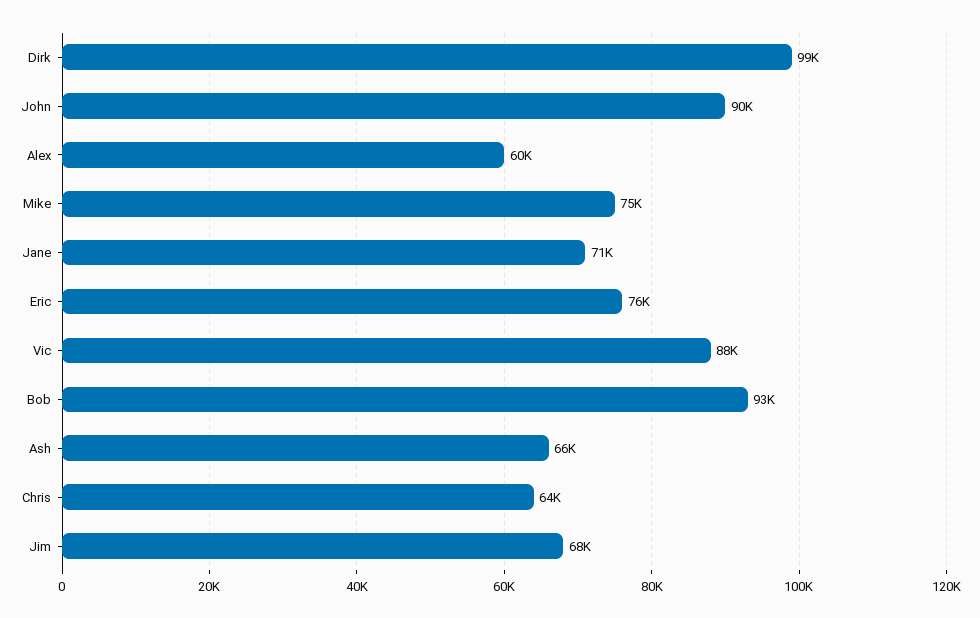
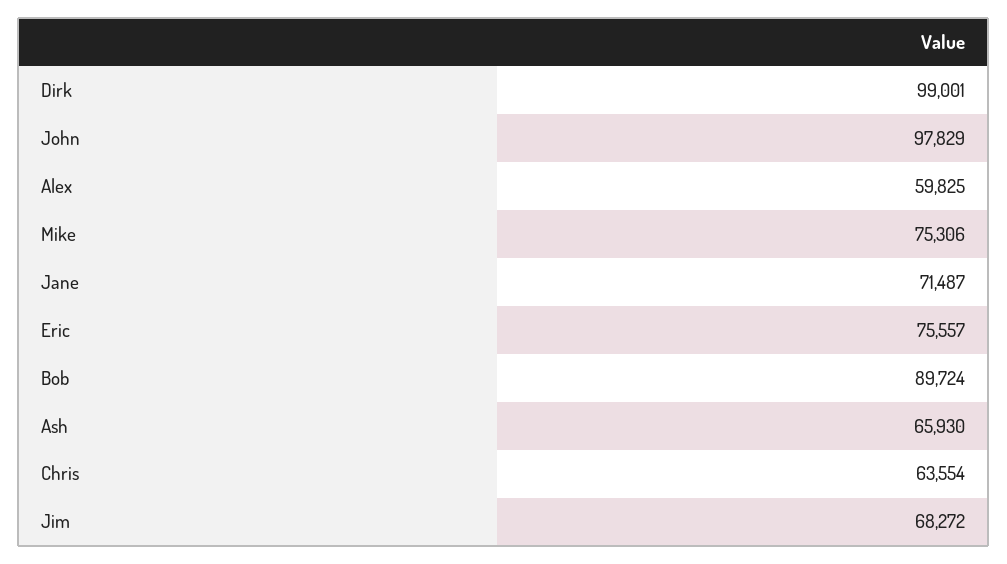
John: 90000 -> 97829
Vic: 88000 -> none
Bob: 93000 -> 89724

